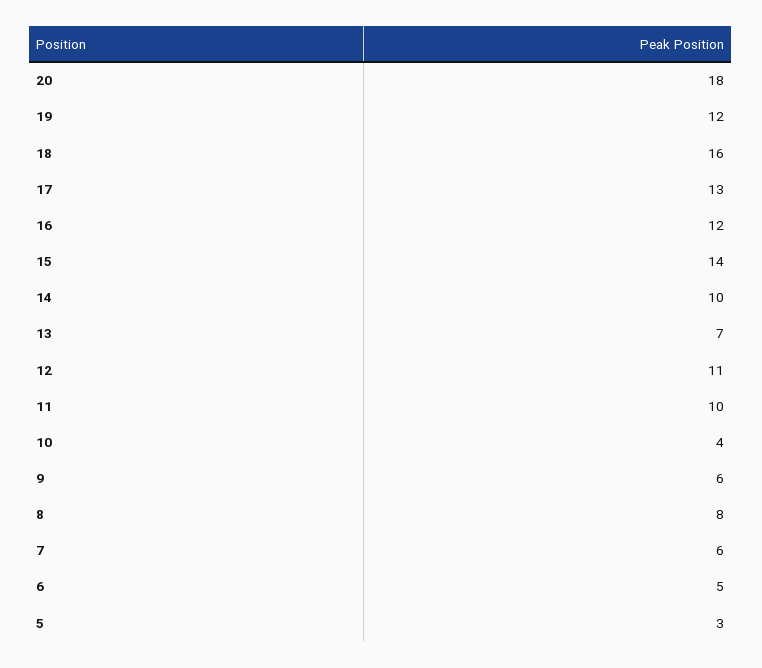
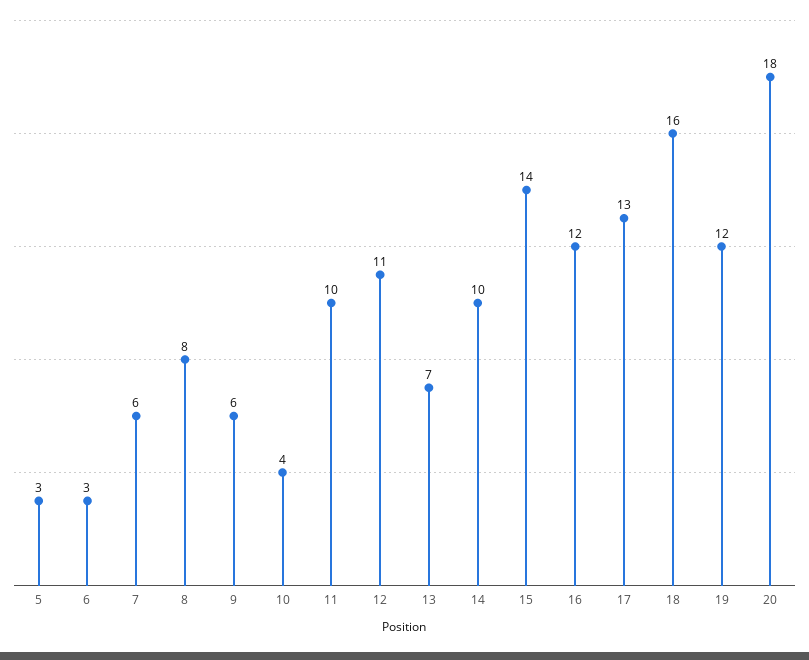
6: 5 -> 3

